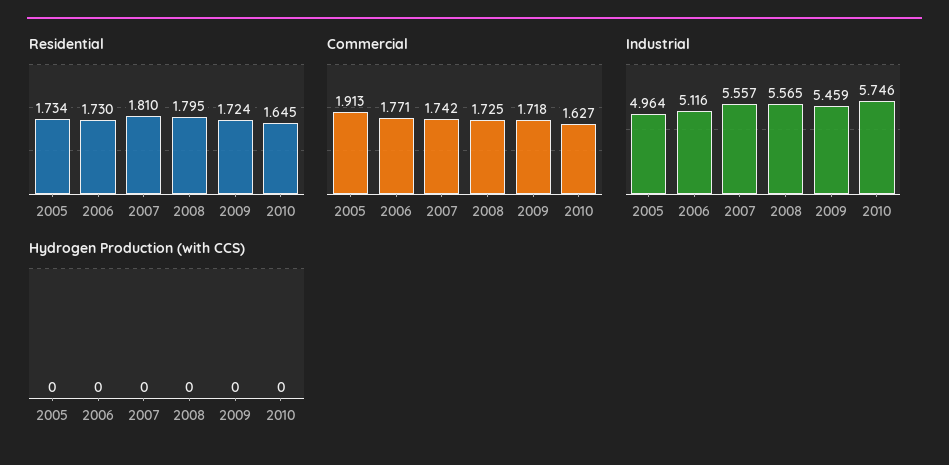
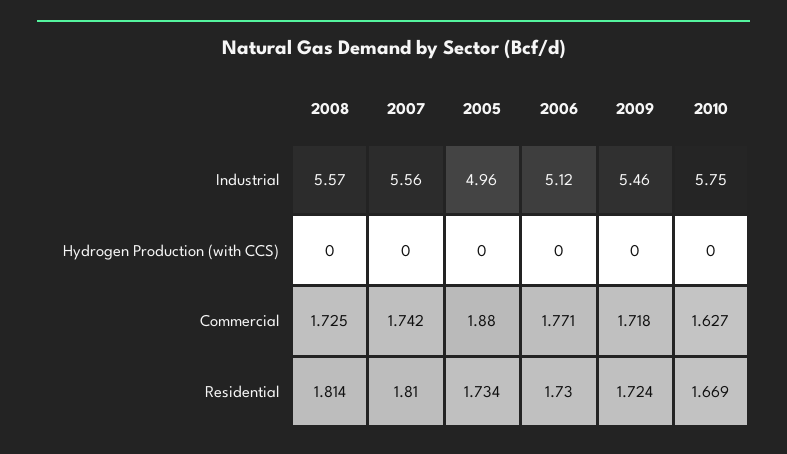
Residential, 2008: 1.795 -> 1.814
Residential, 2010: 1.645 -> 1.669
Commercial, 2005: 1.913 -> 1.88

